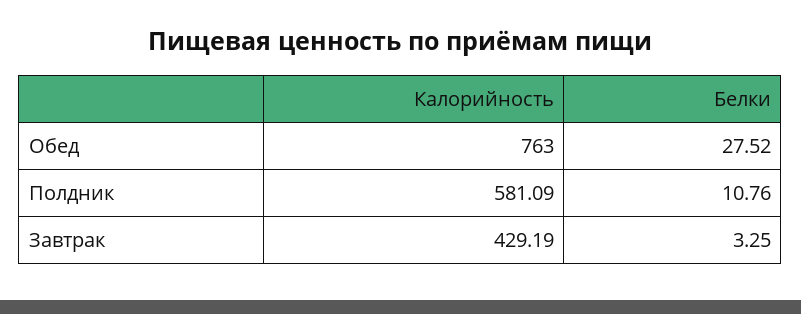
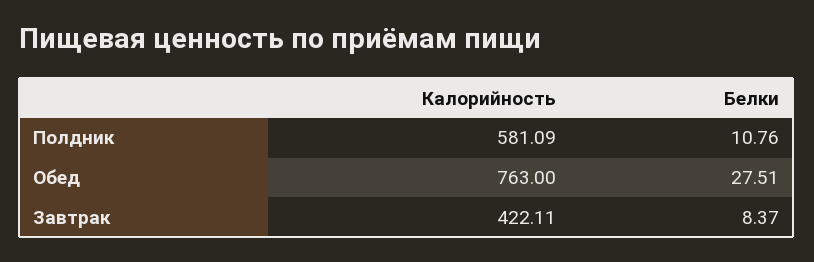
Белки, Обед: 27.52 -> 27.51
Калорийность, Завтрак: 429.19 -> 422.11
Белки, Завтрак: 3.25 -> 8.37

